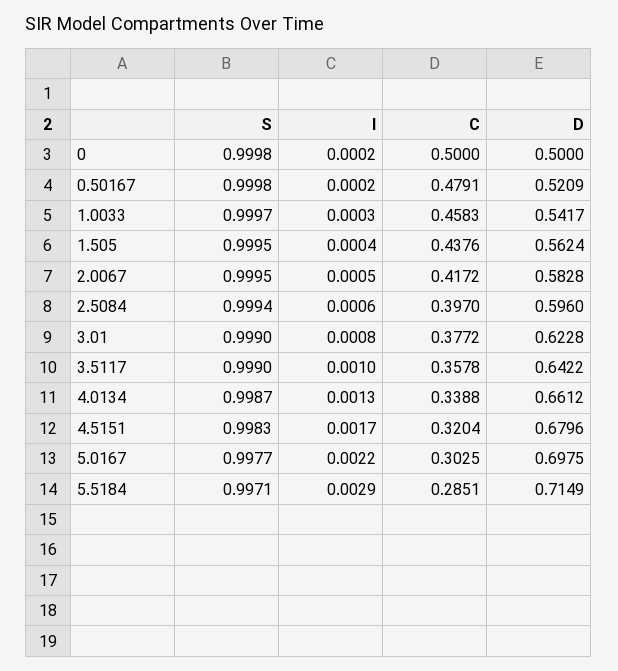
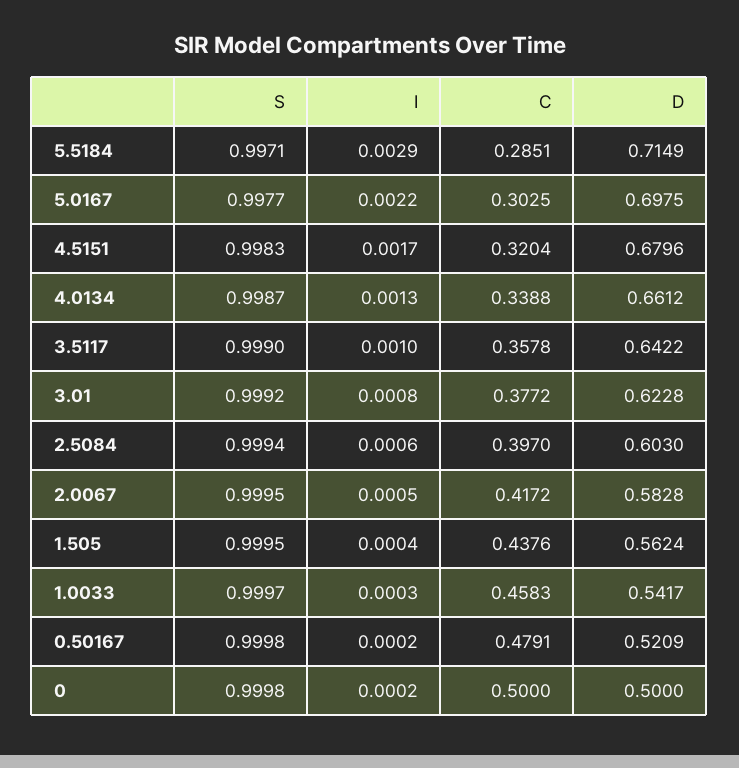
D, 2.5084: 0.596 -> 0.603
S, 3.01: 0.999 -> 0.9992

